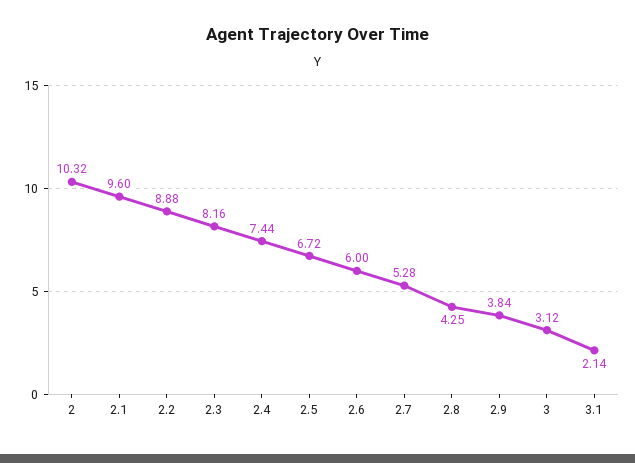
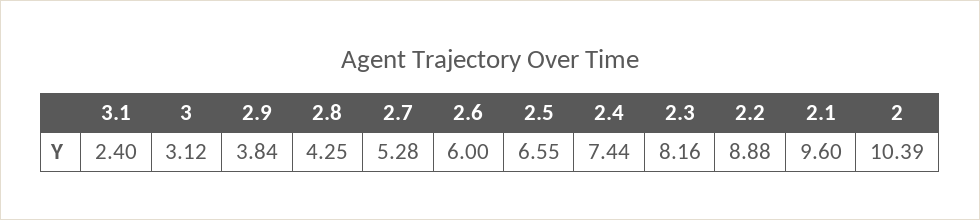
2: 10.32 -> 10.39
2.5: 6.72 -> 6.55
3.1: 2.14 -> 2.4

